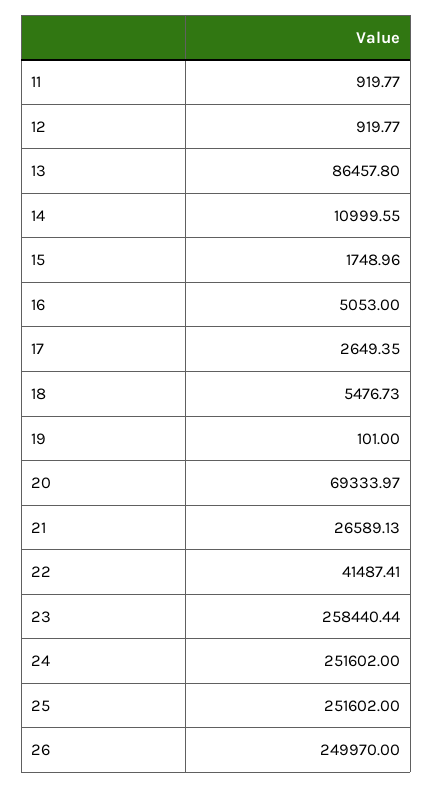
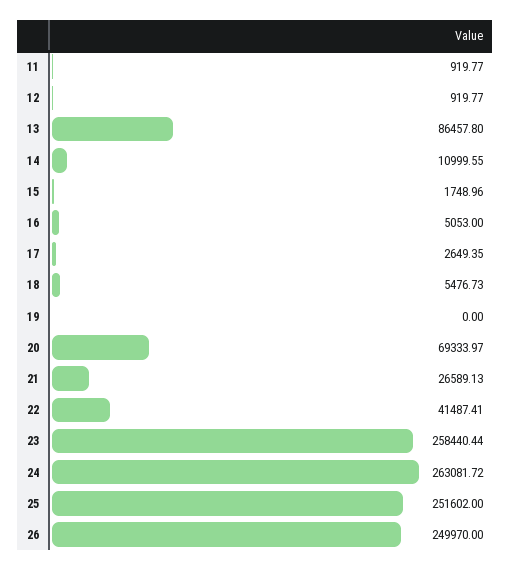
19: 101 -> 0
24: 251602 -> 263081.72

